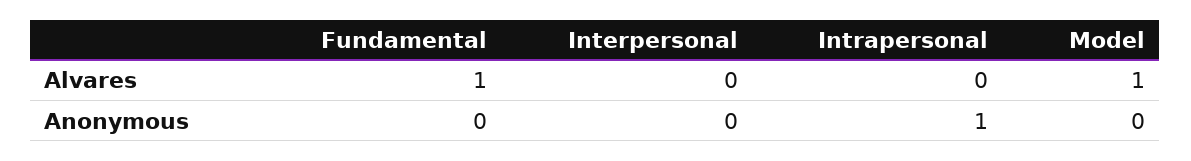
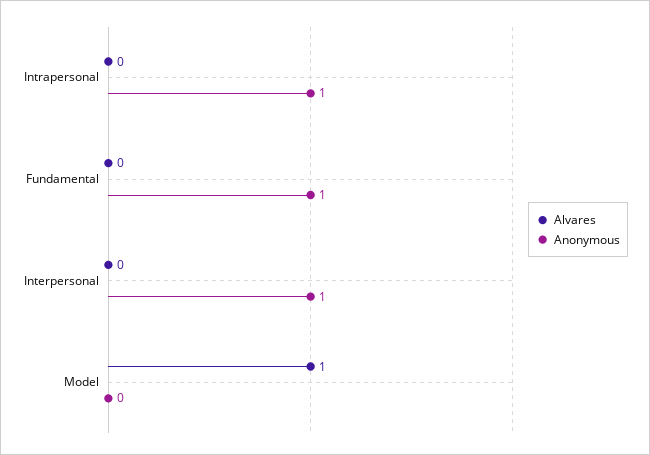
Alvares, Fundamental: 1 -> 0
Anonymous, Fundamental: 0 -> 1
Anonymous, Interpersonal: 0 -> 1

